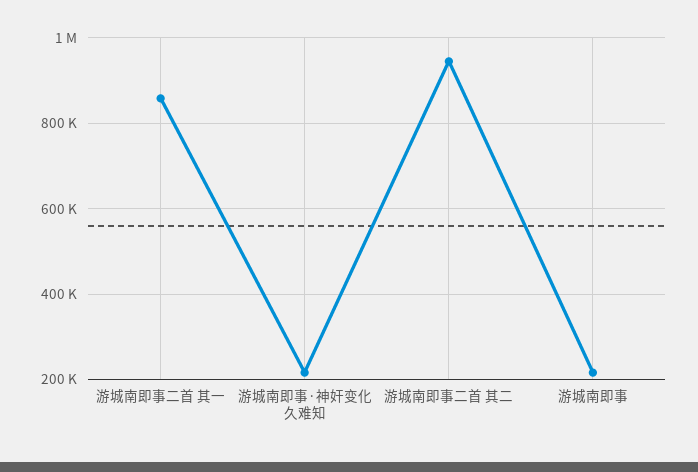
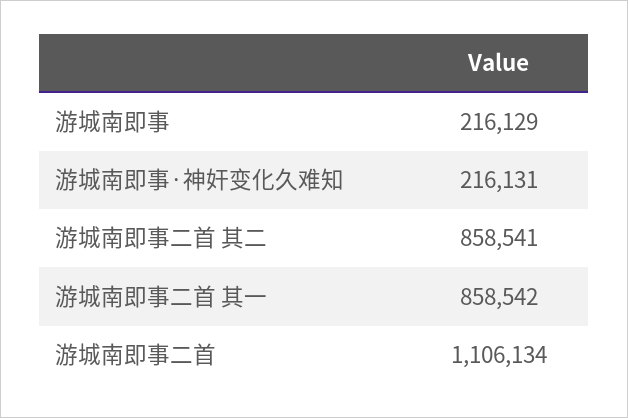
游城南即事二首 其二: 940000 -> 858541
游城南即事二首: none -> 1106134

